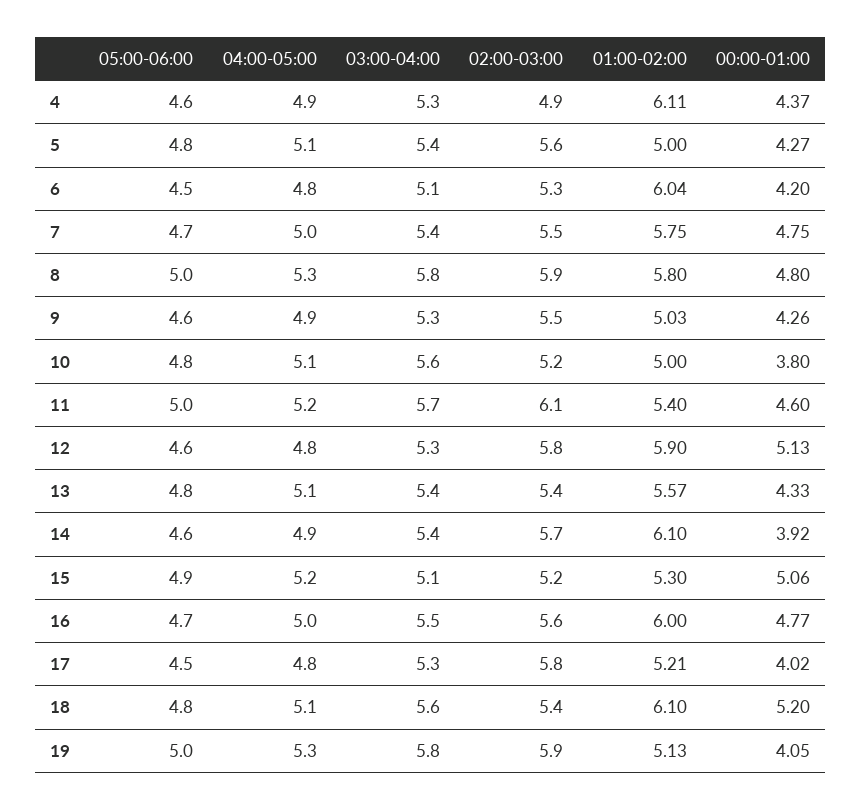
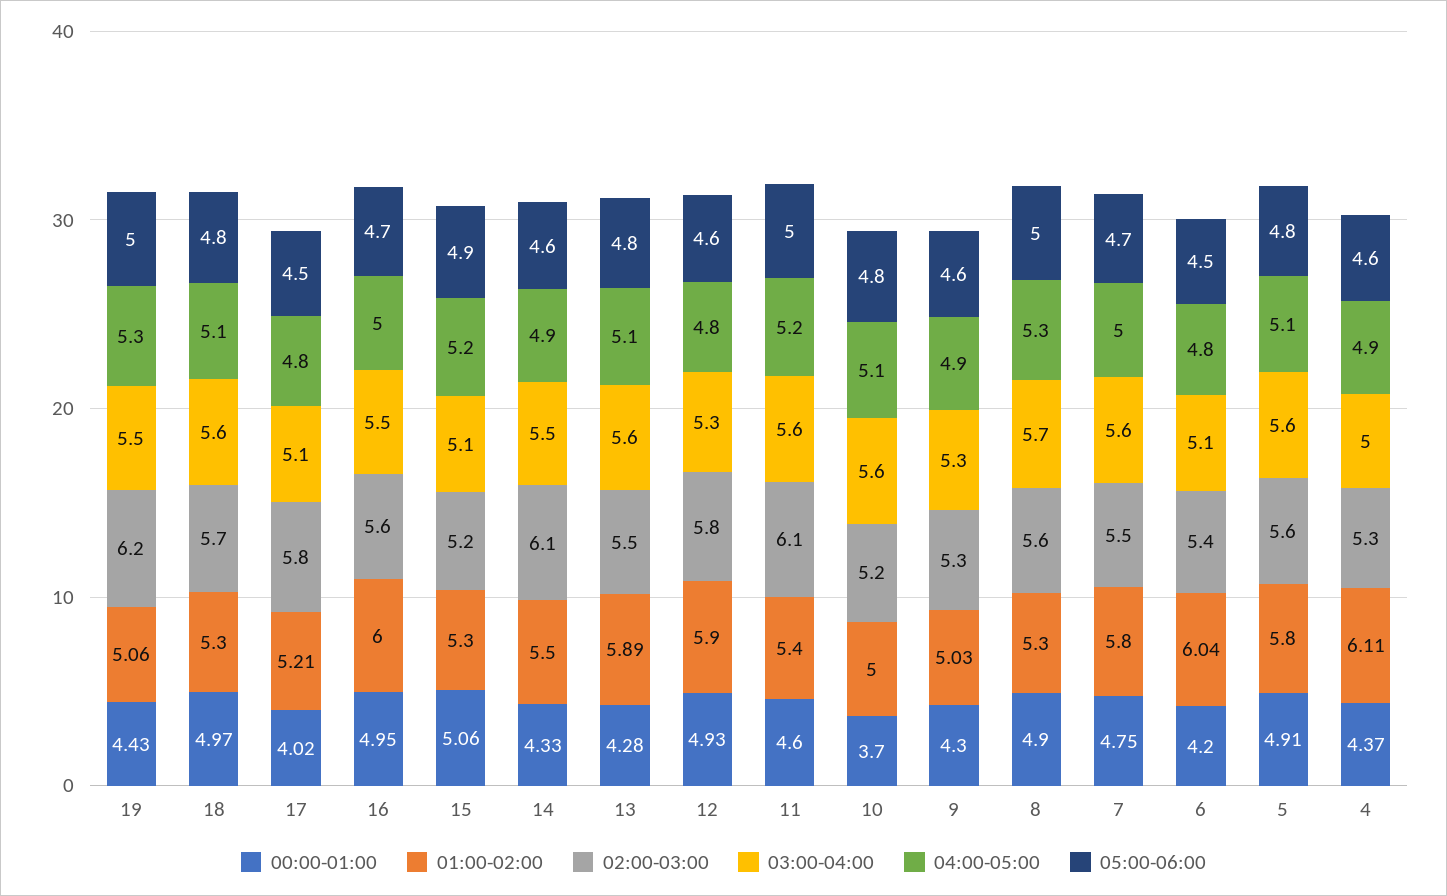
03:00-04:00, 4: 5.3 -> 5
02:00-03:00, 4: 4.9 -> 5.3
03:00-04:00, 5: 5.4 -> 5.6
01:00-02:00, 5: 5 -> 5.8
00:00-01:00, 5: 4.27 -> 4.91
02:00-03:00, 6: 5.3 -> 5.4
03:00-04:00, 7: 5.4 -> 5.6
01:00-02:00, 7: 5.75 -> 5.8
03:00-04:00, 8: 5.8 -> 5.7
02:00-03:00, 8: 5.9 -> 5.6
01:00-02:00, 8: 5.8 -> 5.3
00:00-01:00, 8: 4.8 -> 4.9
02:00-03:00, 9: 5.5 -> 5.3
00:00-01:00, 9: 4.26 -> 4.3
00:00-01:00, 10: 3.8 -> 3.7
03:00-04:00, 11: 5.7 -> 5.6
00:00-01:00, 12: 5.13 -> 4.93
03:00-04:00, 13: 5.4 -> 5.6
02:00-03:00, 13: 5.4 -> 5.5
01:00-02:00, 13: 5.57 -> 5.89
00:00-01:00, 13: 4.33 -> 4.28
03:00-04:00, 14: 5.4 -> 5.5
02:00-03:00, 14: 5.7 -> 6.1
01:00-02:00, 14: 6.1 -> 5.5
00:00-01:00, 14: 3.92 -> 4.33
00:00-01:00, 16: 4.77 -> 4.95
03:00-04:00, 17: 5.3 -> 5.1
02:00-03:00, 18: 5.4 -> 5.7
01:00-02:00, 18: 6.1 -> 5.3
00:00-01:00, 18: 5.2 -> 4.97
03:00-04:00, 19: 5.8 -> 5.5
02:00-03:00, 19: 5.9 -> 6.2
01:00-02:00, 19: 5.13 -> 5.06
00:00-01:00, 19: 4.05 -> 4.43

